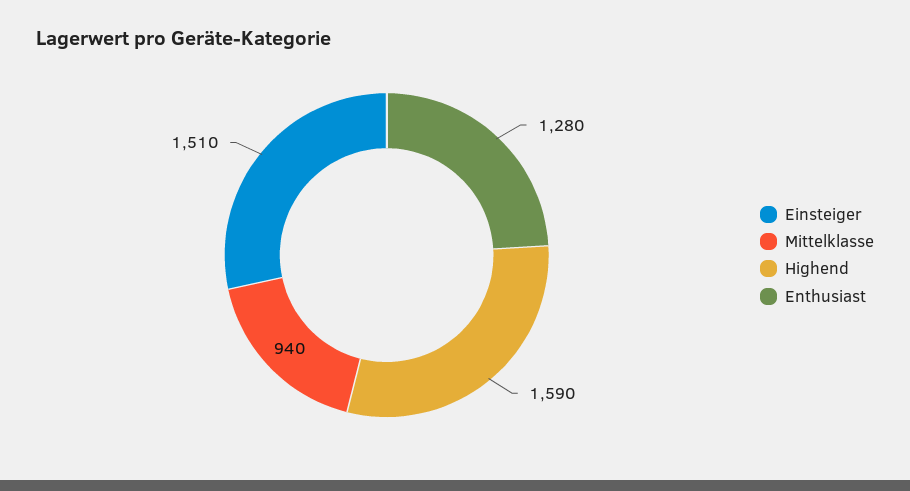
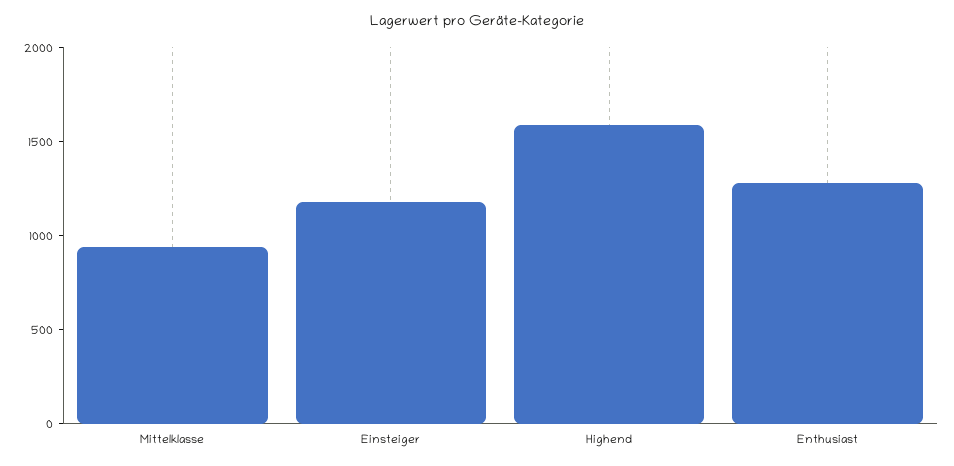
Einsteiger: 1510 -> 1200

